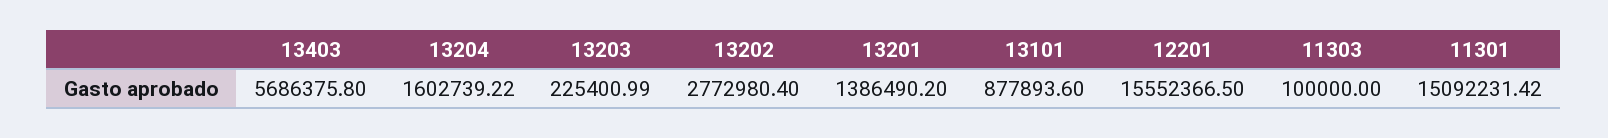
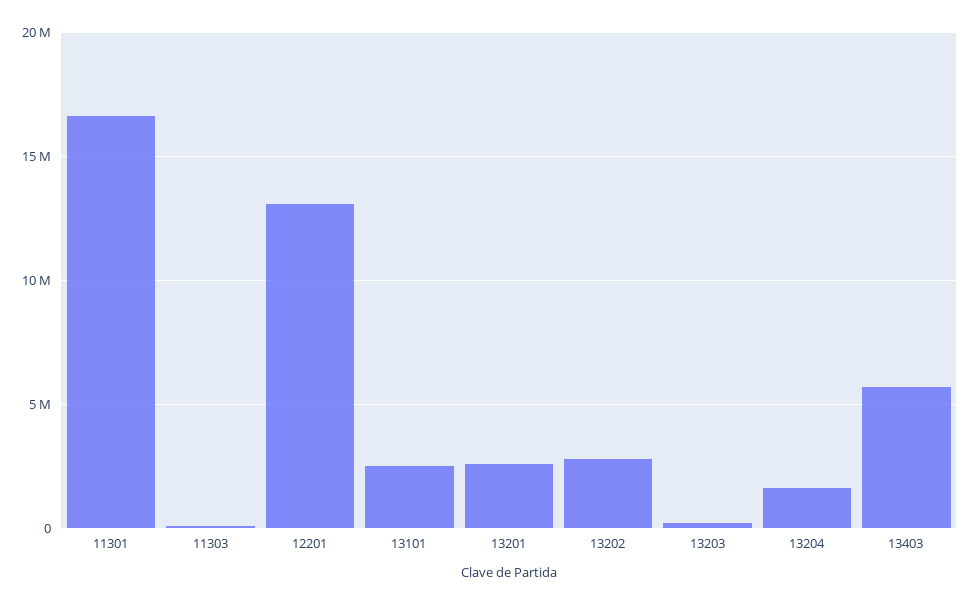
13201: 1386490.2 -> 2500000
13101: 877893.6 -> 2500000
12201: 15552366.5 -> 13000000
11301: 15092231.42 -> 16500000

